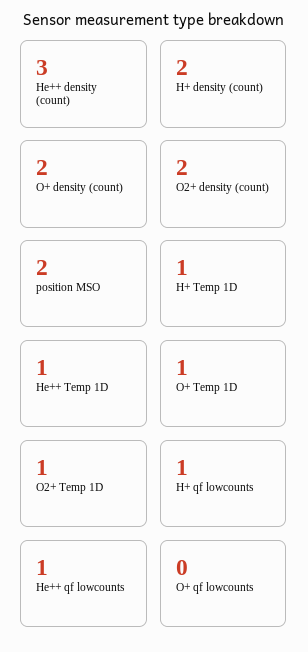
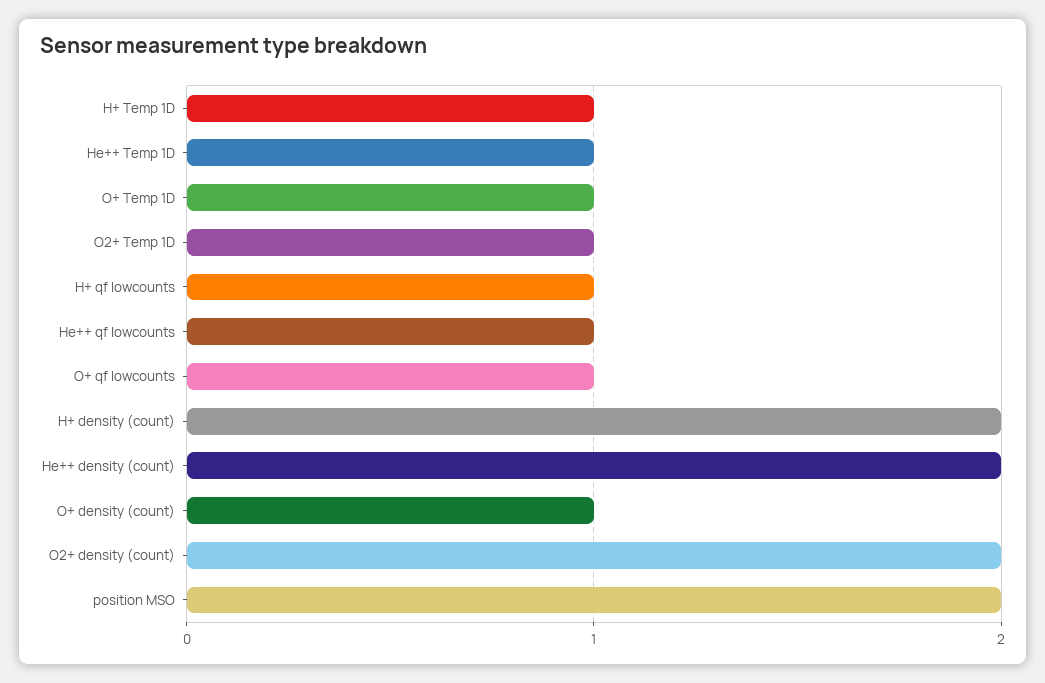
He++ density (count): 3 -> 2
O+ density (count): 2 -> 1
O+ qf lowcounts: 0 -> 1

